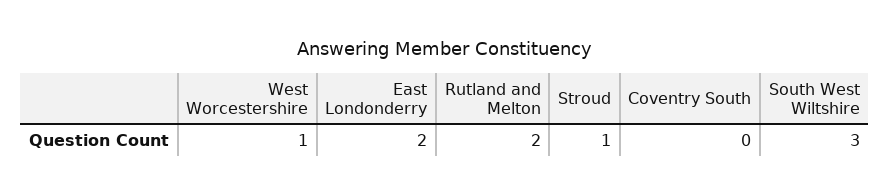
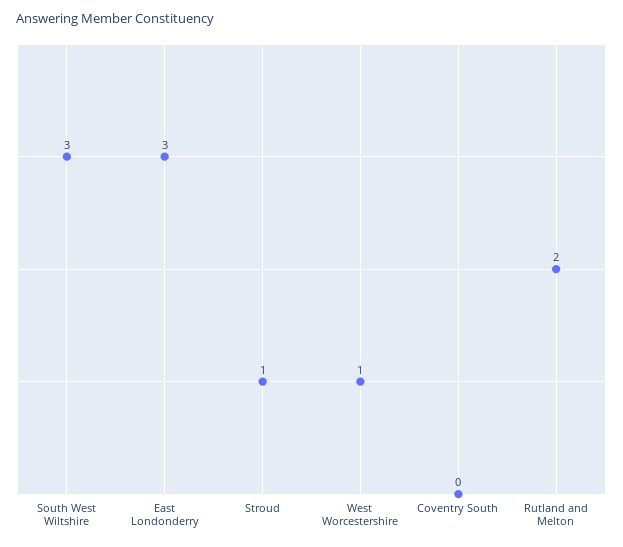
East Londonderry: 2 -> 3

